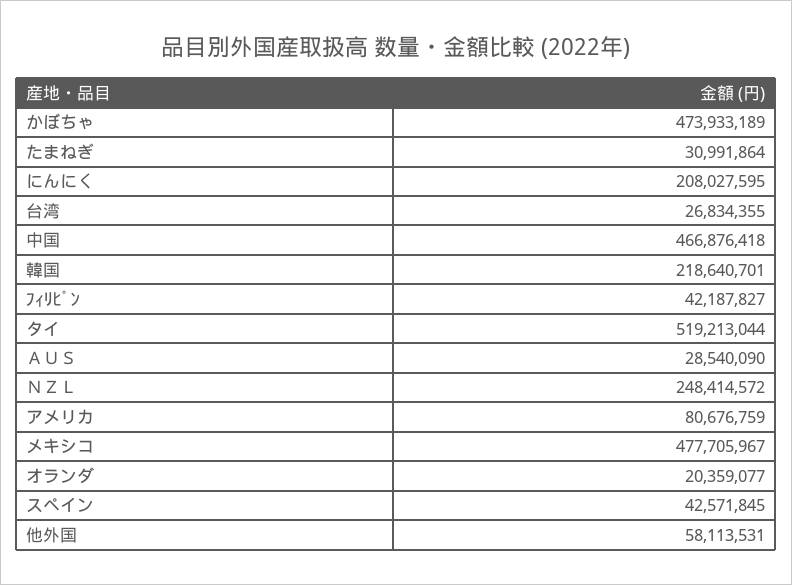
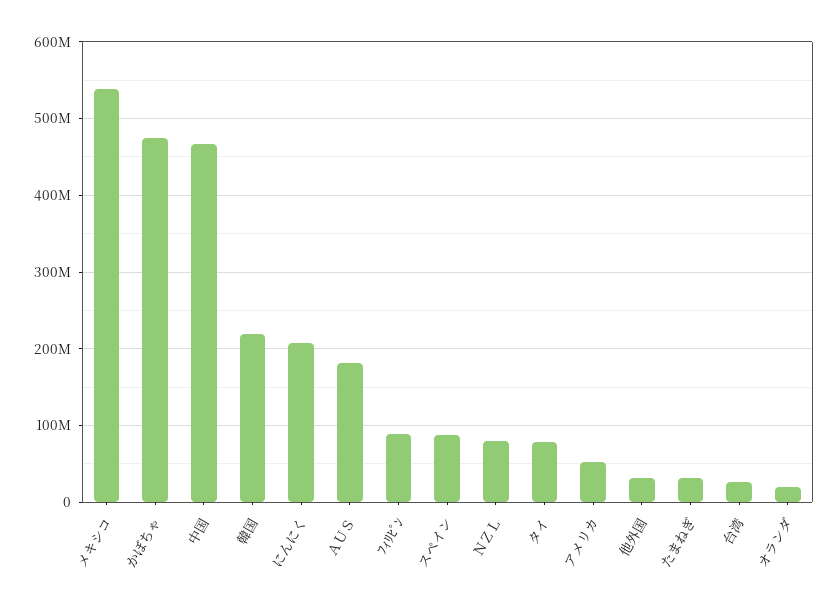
ﾌｨﾘﾋﾟﾝ: 42187827 -> 90000000
タイ: 519213044 -> 80000000
ＡＵＳ: 28540090 -> 180000000
ＮＺＬ: 248414572 -> 80000000
アメリカ: 80676759 -> 50000000
メキシコ: 477705967 -> 540000000
スペイン: 42571845 -> 90000000
他外国: 58113531 -> 30000000

